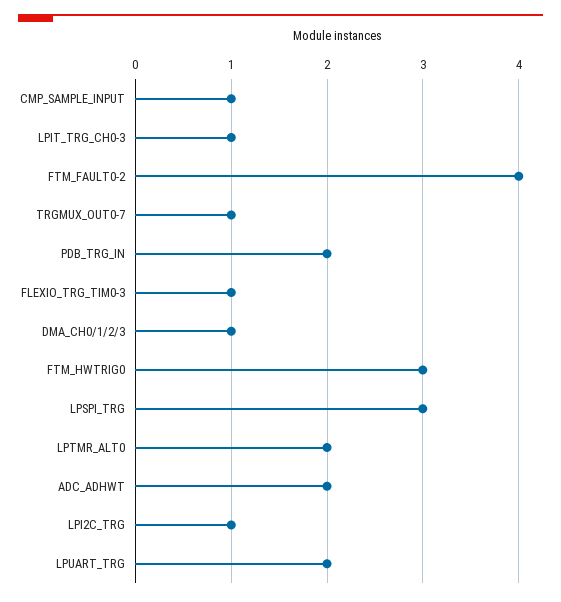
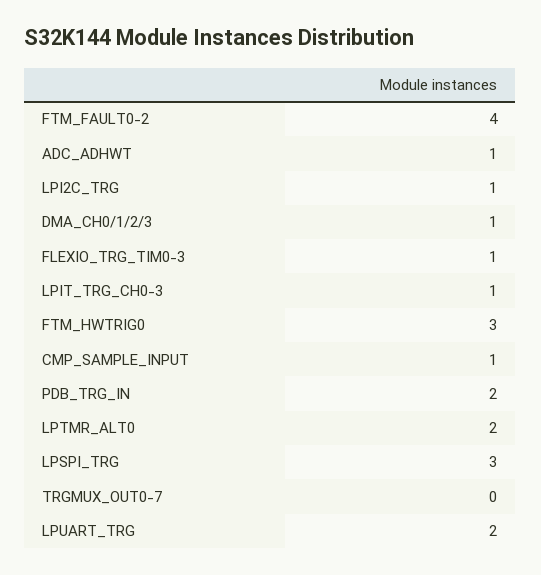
TRGMUX_OUT0-7: 1 -> 0
ADC_ADHWT: 2 -> 1

